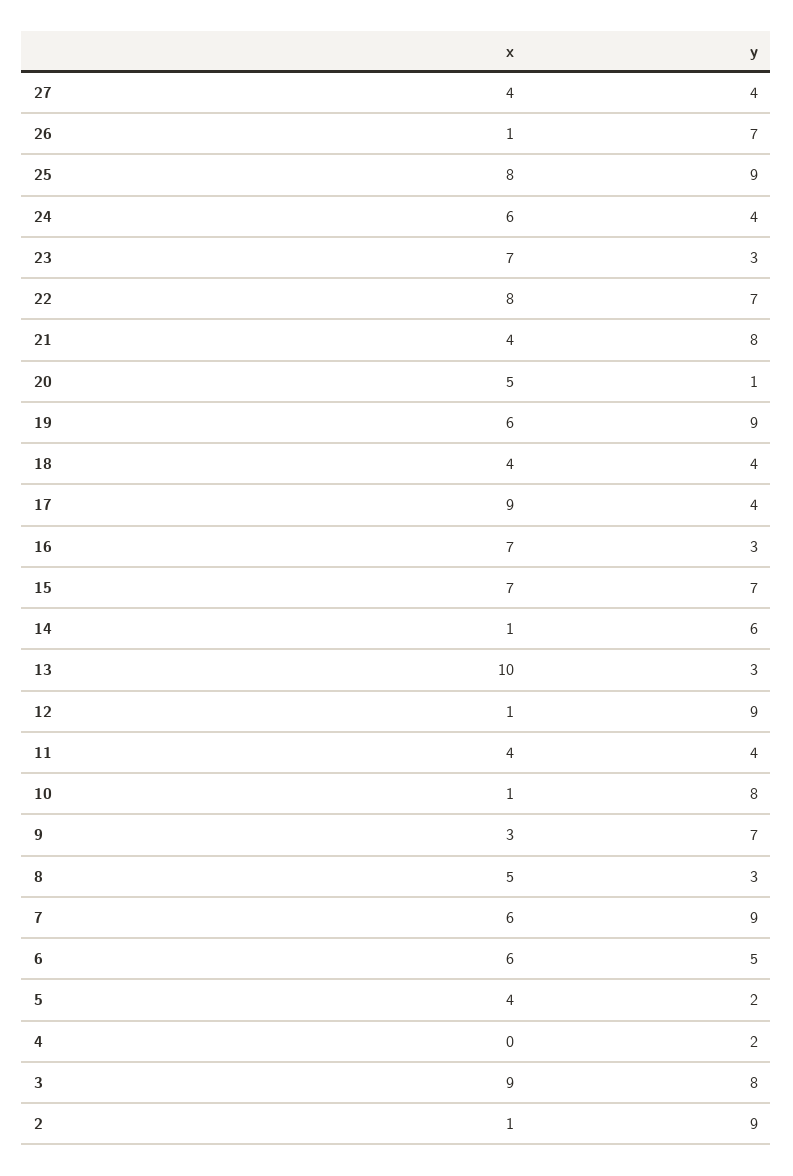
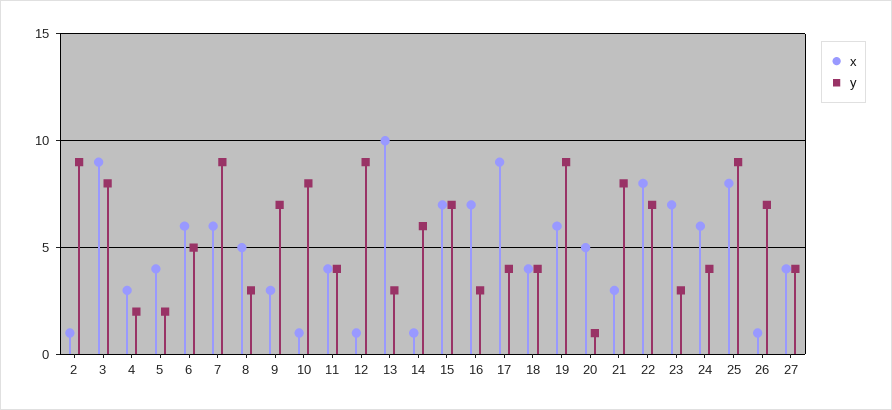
x, 21: 4 -> 3
x, 4: 0 -> 3

